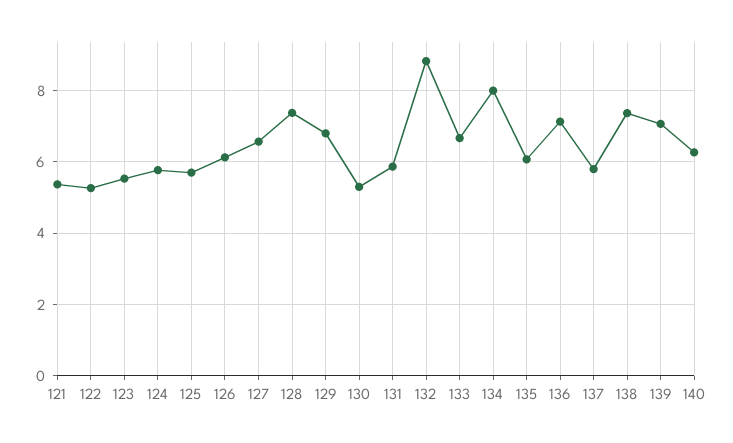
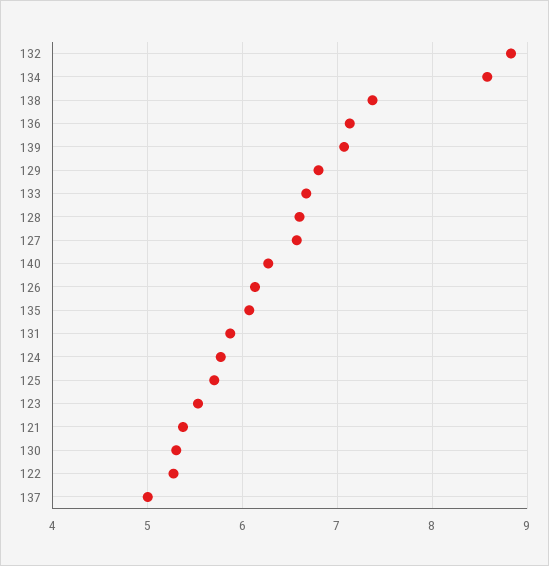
128: 7.4 -> 6.6
134: 8 -> 8.6
137: 5.8 -> 5

